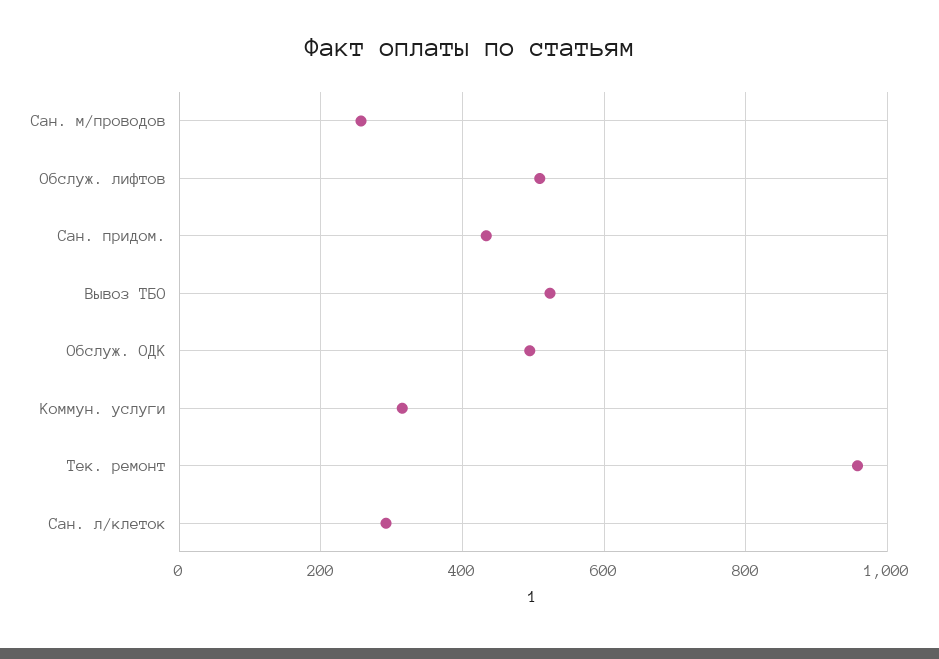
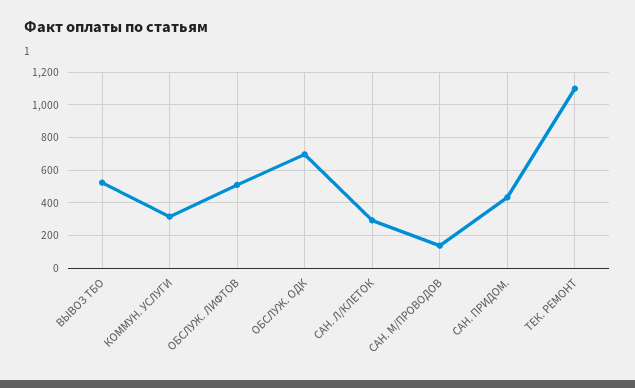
Сан. м/проводов: 260 -> 150
Обслуж. ОДК: 500 -> 700
Тек. ремонт: 960 -> 1100

